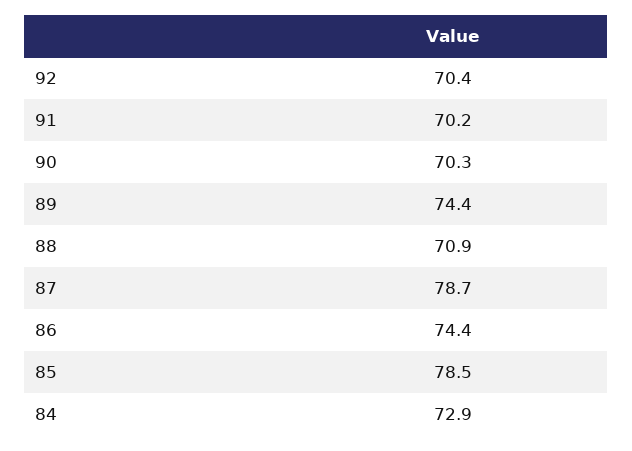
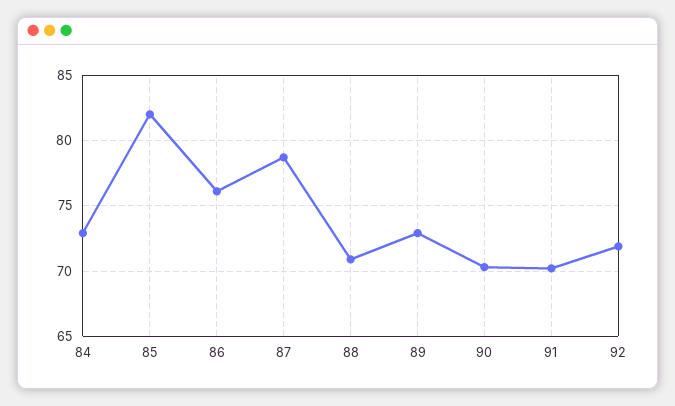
92: 70.4 -> 72
89: 74.4 -> 73
86: 74.4 -> 76
85: 78.5 -> 82

